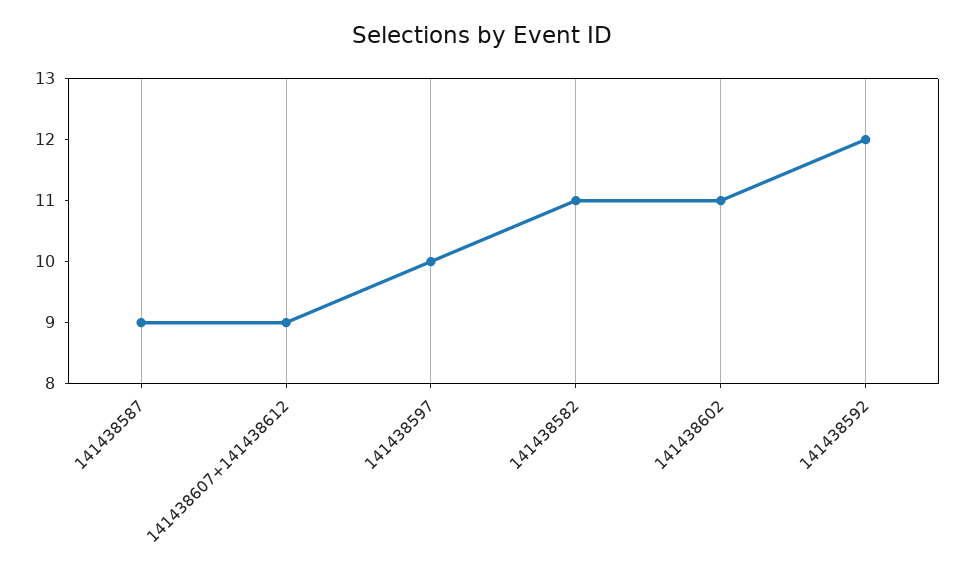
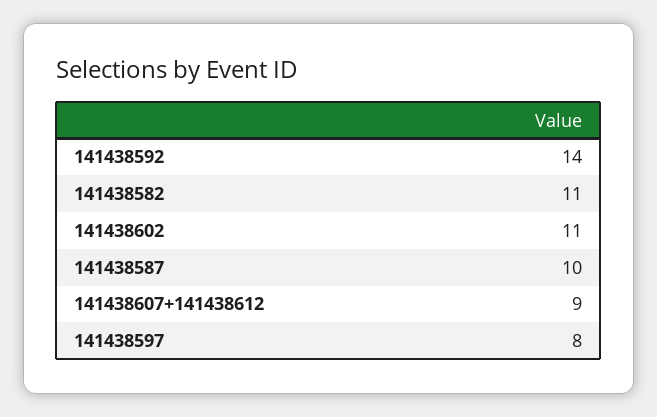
141438587: 9 -> 10
141438597: 10 -> 8
141438592: 12 -> 14

